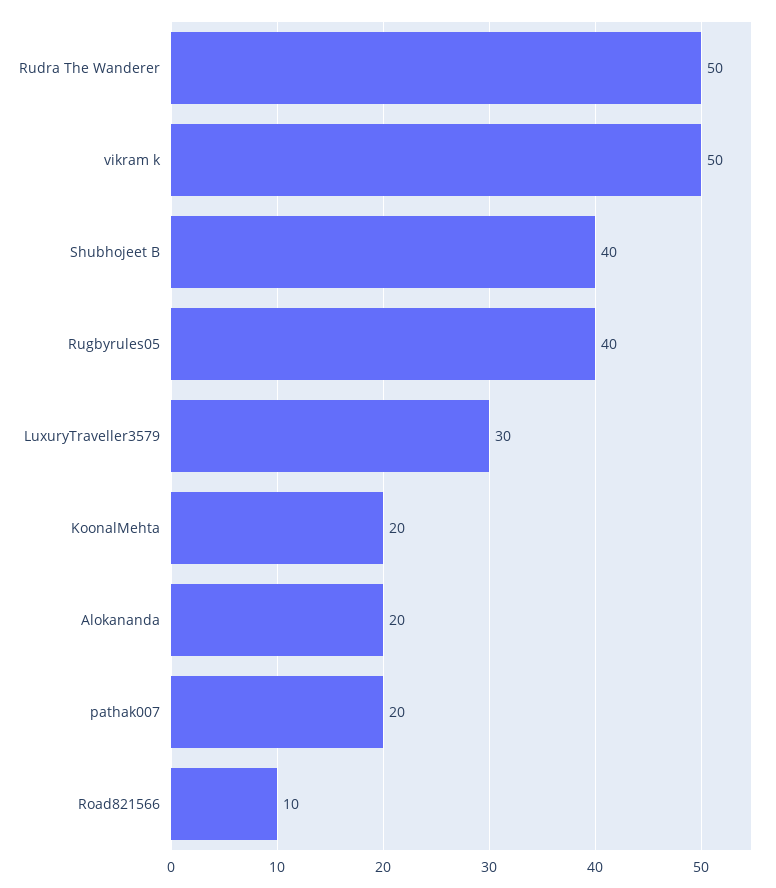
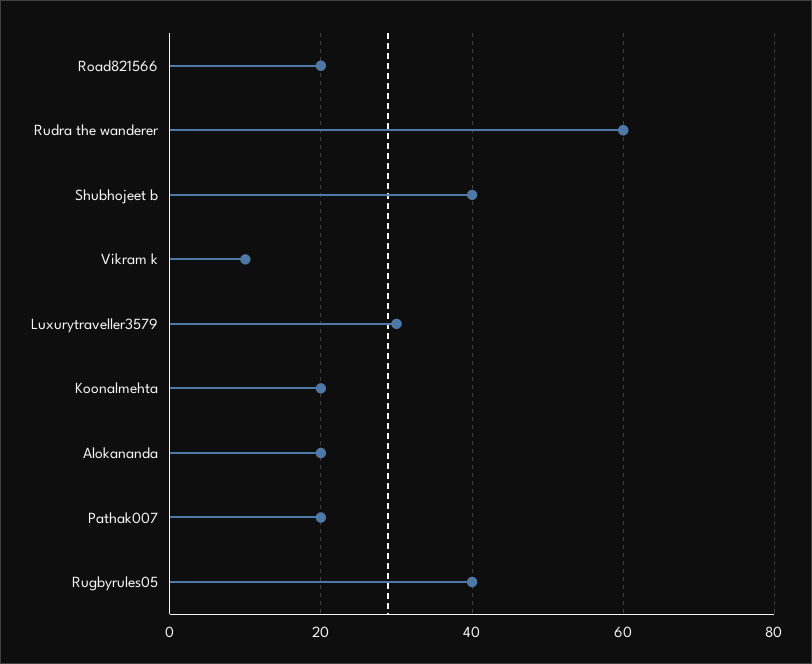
Rudra The Wanderer: 50 -> 60
vikram k: 50 -> 10
Road821566: 10 -> 20

